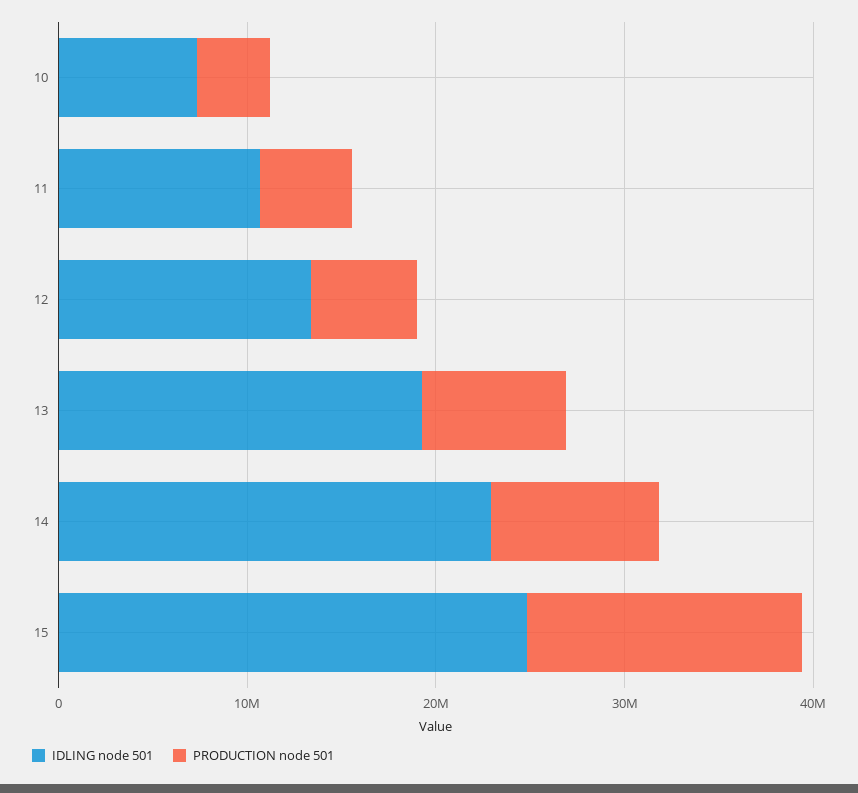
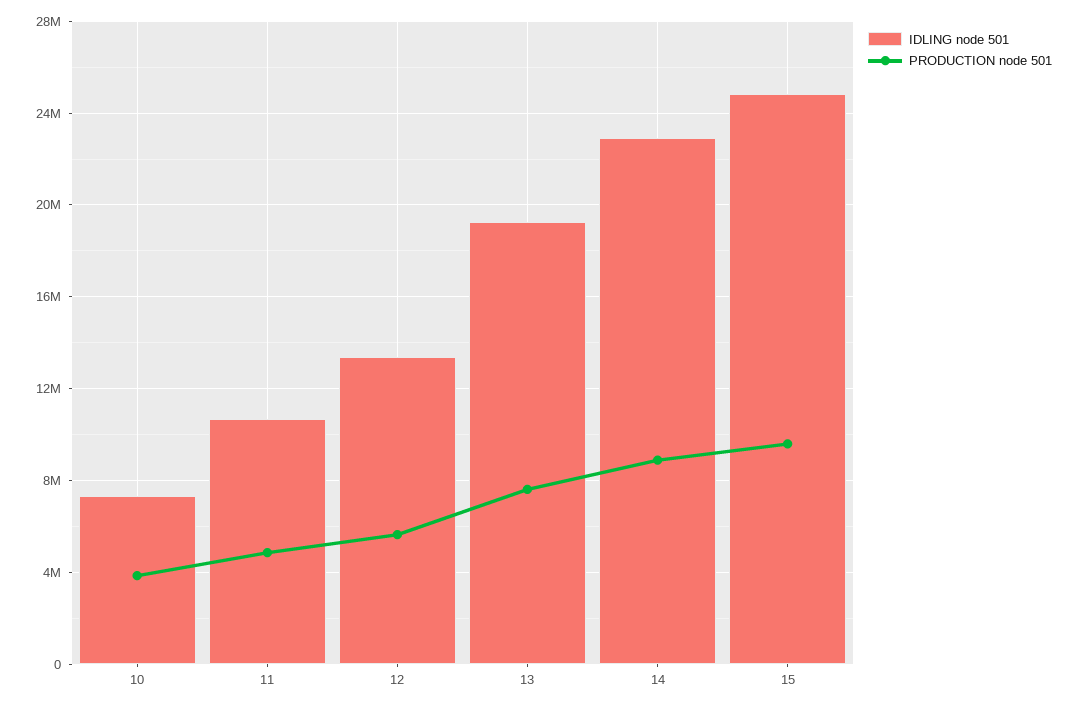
PRODUCTION node 501, 15: 14000000 -> 9500000

